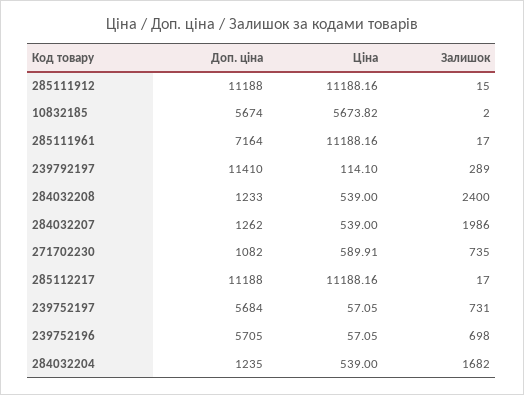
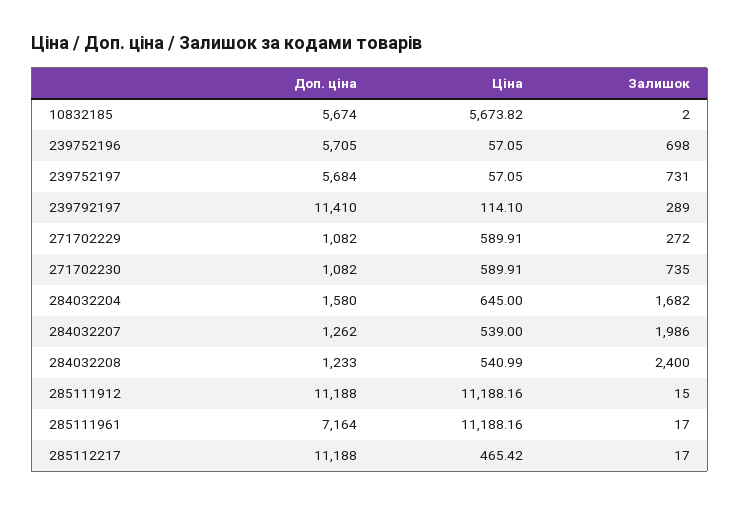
Ціна, 284032208: 539 -> 540.99
Ціна, 285112217: 11188.16 -> 465.42
Доп. ціна, 284032204: 1235 -> 1580
Ціна, 284032204: 539 -> 645
Доп. ціна, 271702229: none -> 1082
Ціна, 271702229: none -> 589.91
Залишок, 271702229: none -> 272

